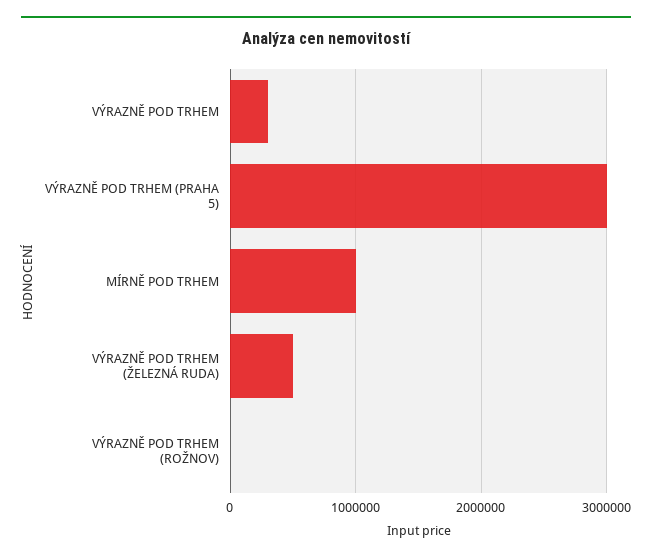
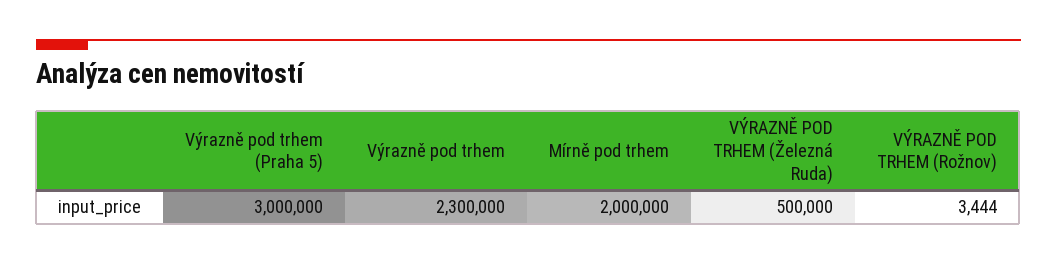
VÝRAZNĚ POD TRHEM: 300000 -> 2300000
MÍRNĚ POD TRHEM: 1000000 -> 2000000

